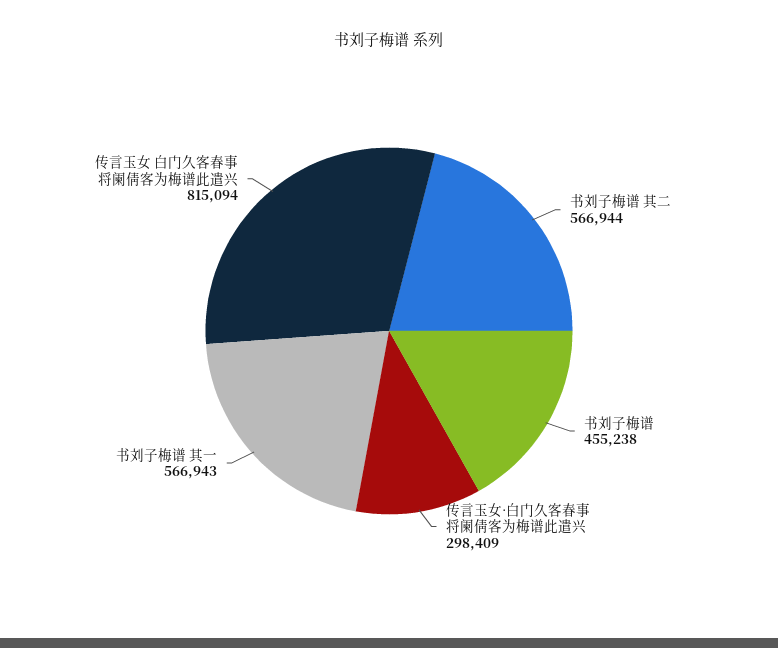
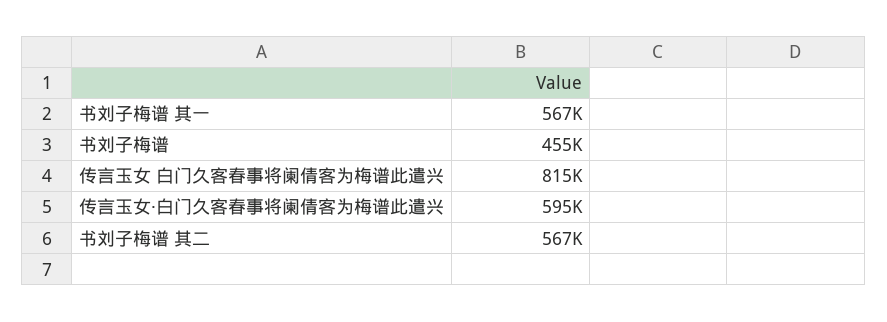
传言玉女·白门久客春事将阑倩客为梅谱此遣兴: 298409 -> 595000

